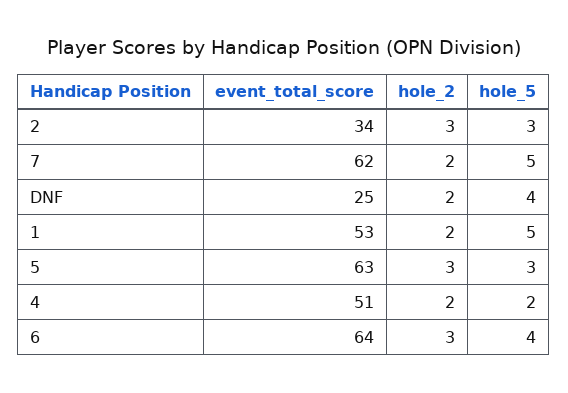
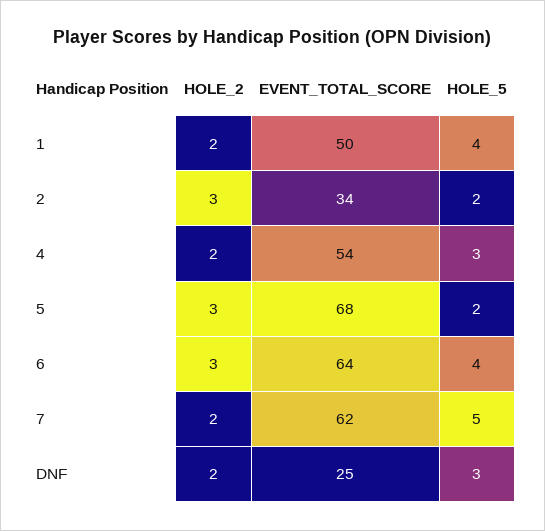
hole_5, 2: 3 -> 2
hole_5, DNF: 4 -> 3
event_total_score, 1: 53 -> 50
hole_5, 1: 5 -> 4
event_total_score, 5: 63 -> 68
hole_5, 5: 3 -> 2
event_total_score, 4: 51 -> 54
hole_5, 4: 2 -> 3

